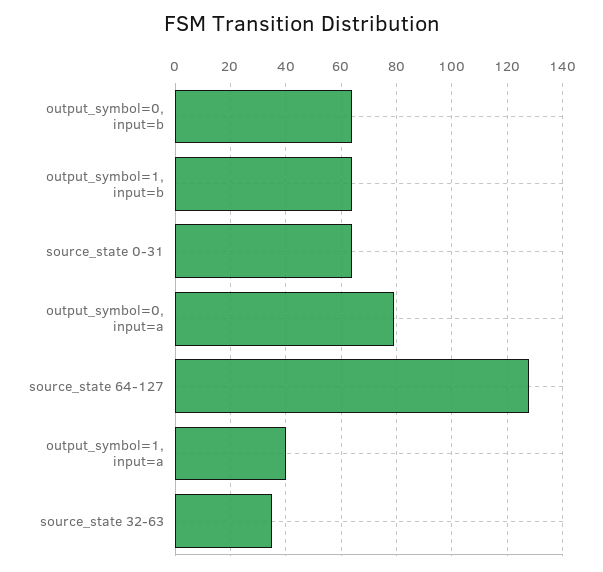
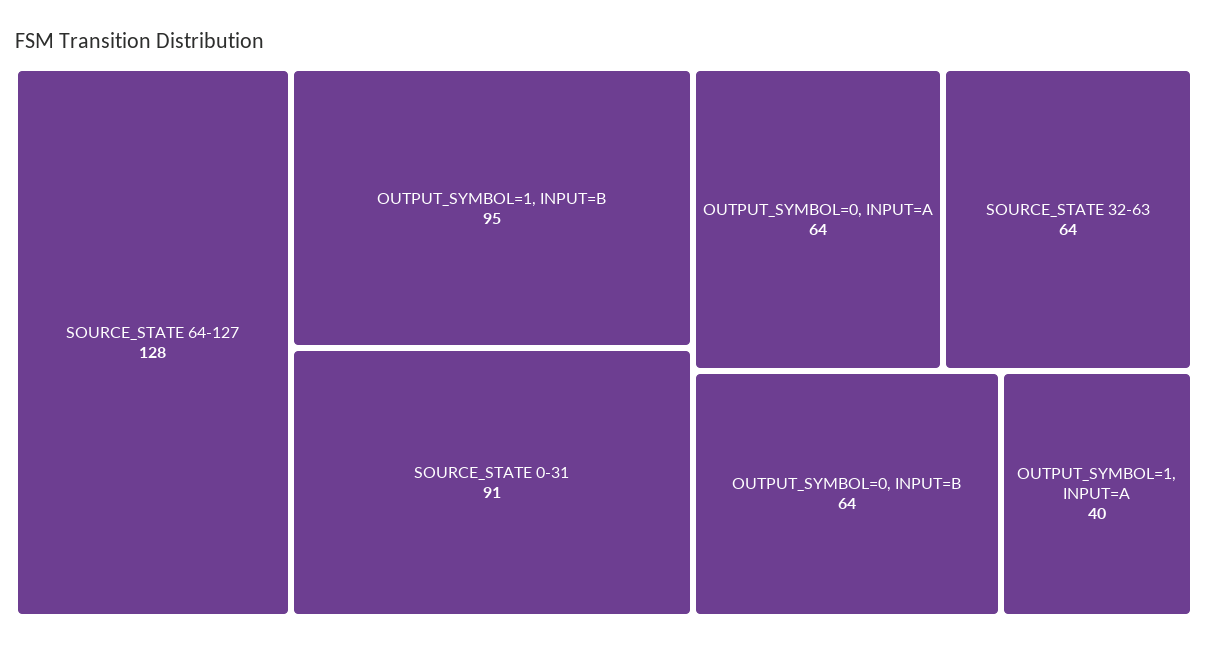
output_symbol=1, input=b: 65 -> 95
source_state 0-31: 65 -> 91
output_symbol=0, input=a: 80 -> 64
source_state 32-63: 35 -> 64

